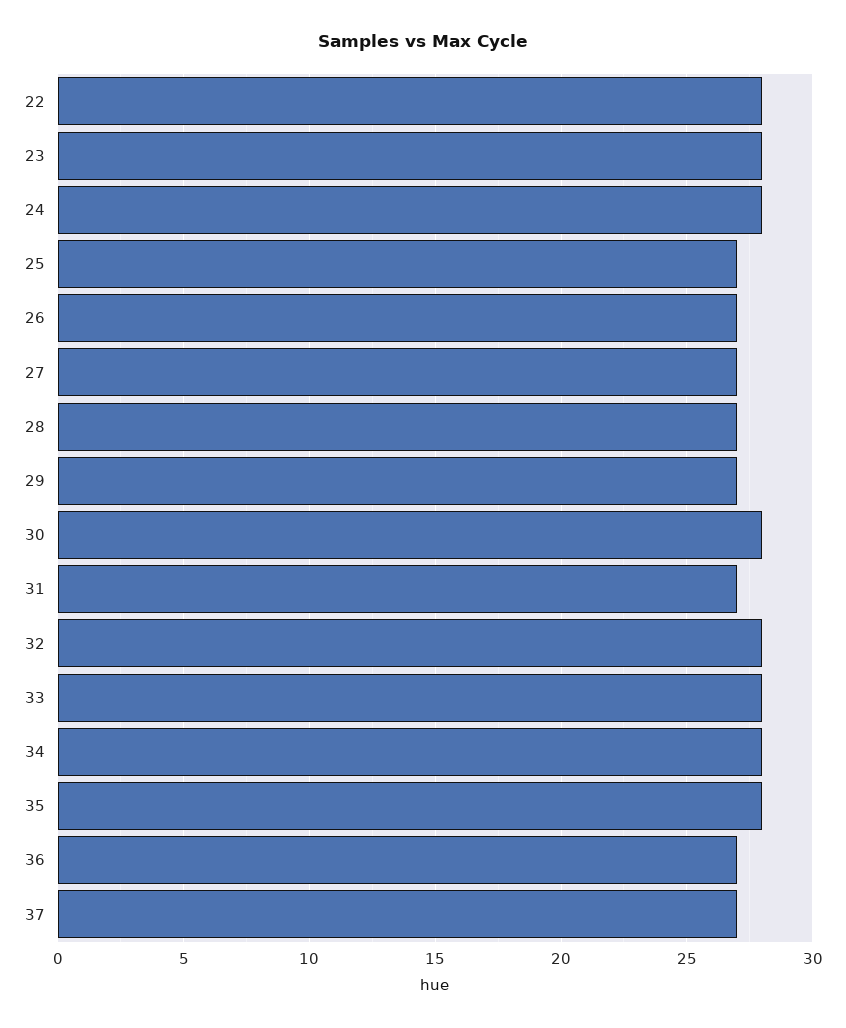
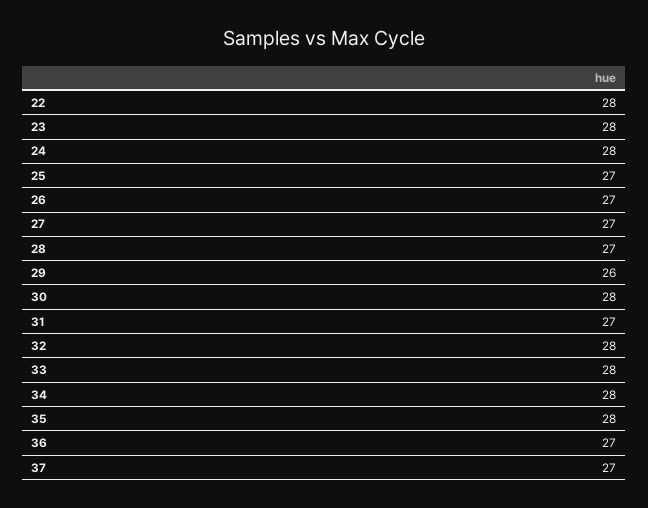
29: 27 -> 26

